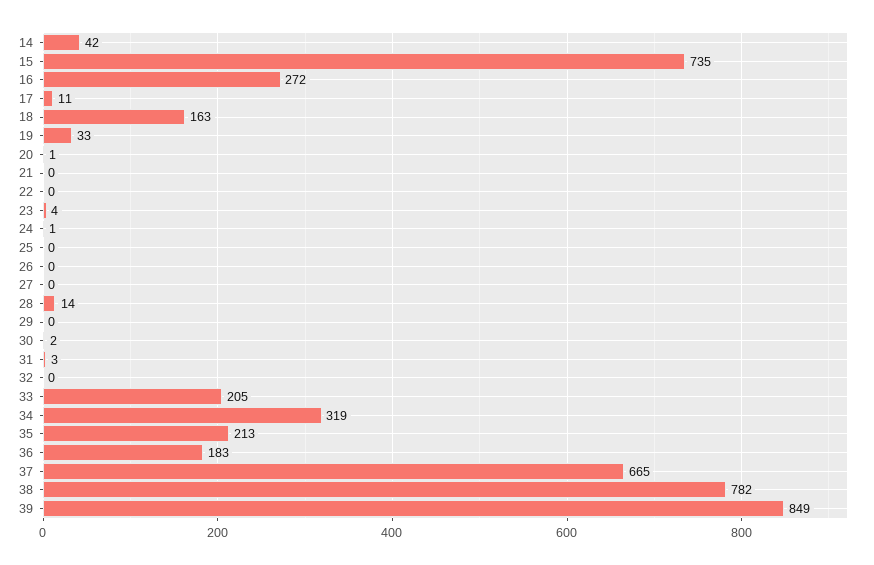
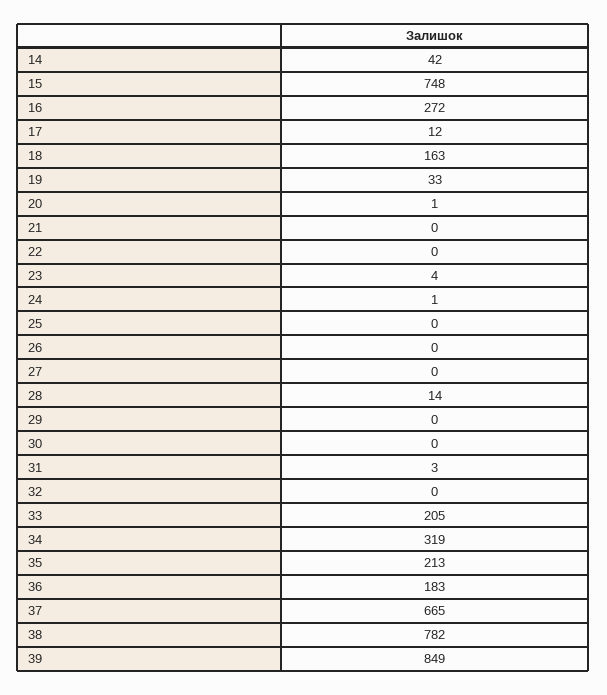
15: 735 -> 748
17: 11 -> 12
30: 2 -> 0

